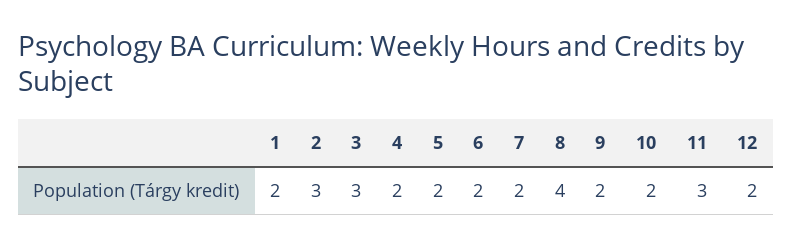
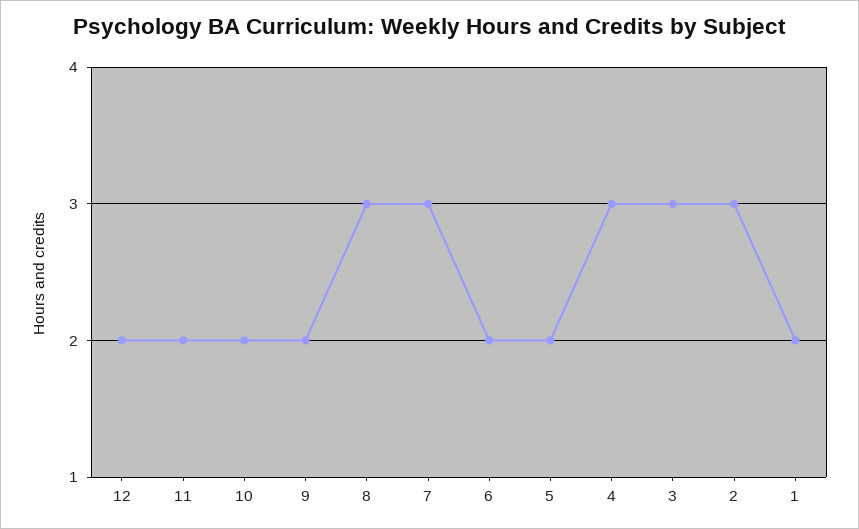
4: 2 -> 3
7: 2 -> 3
8: 4 -> 3
11: 3 -> 2

